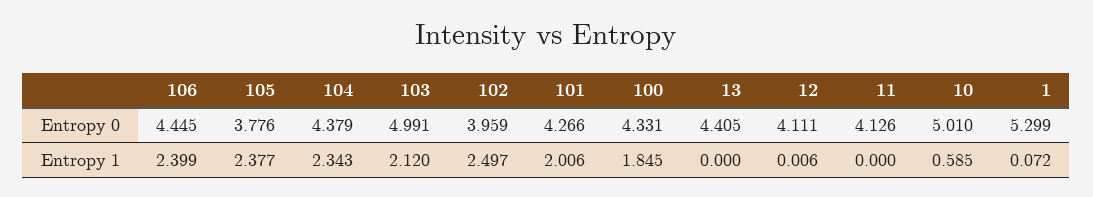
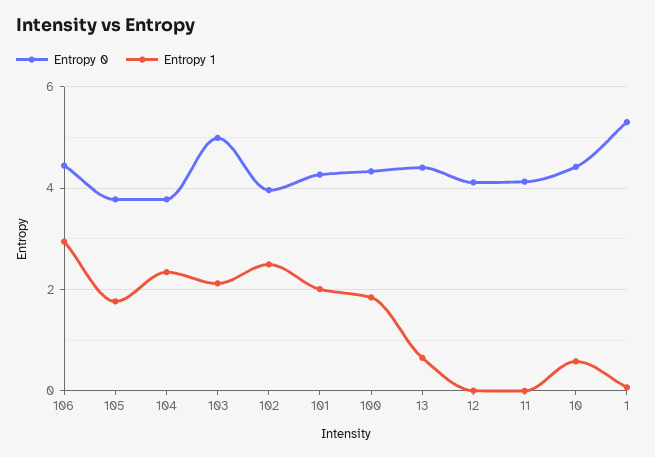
Entropy 0, 104: 4.379 -> 3.8
Entropy 0, 10: 5.01 -> 4.4
Entropy 1, 106: 2.399 -> 3
Entropy 1, 105: 2.377 -> 1.8
Entropy 1, 13: 0 -> 0.6

